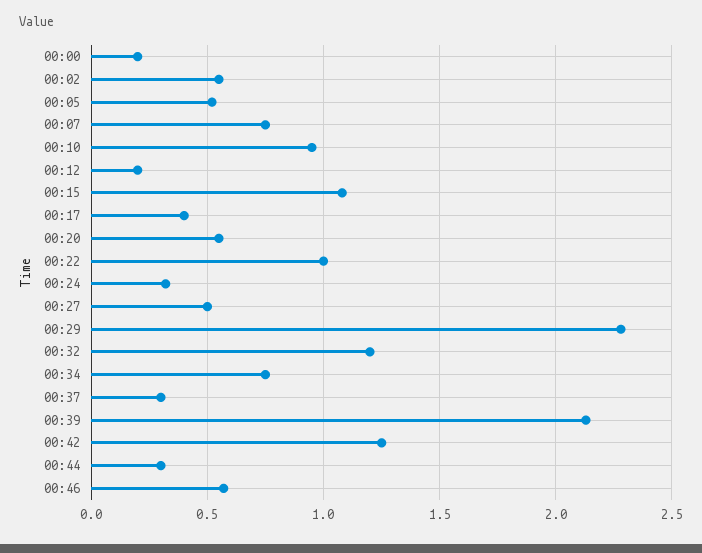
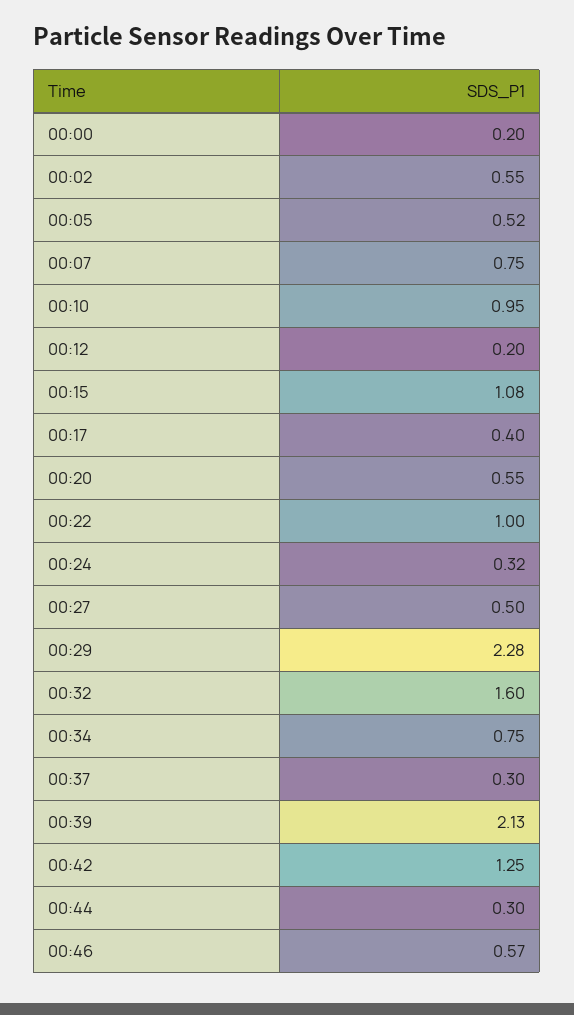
00:32: 1.2 -> 1.6

